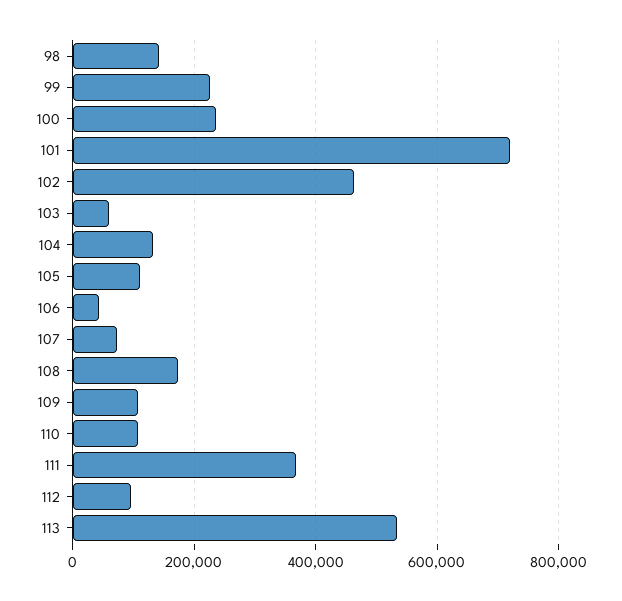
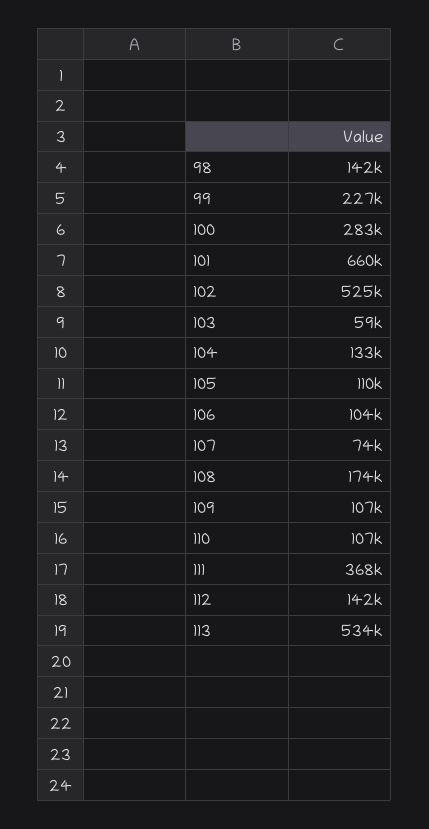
100: 240000 -> 283000
101: 720000 -> 660000
102: 460000 -> 525000
106: 40000 -> 104000
112: 100000 -> 142000

